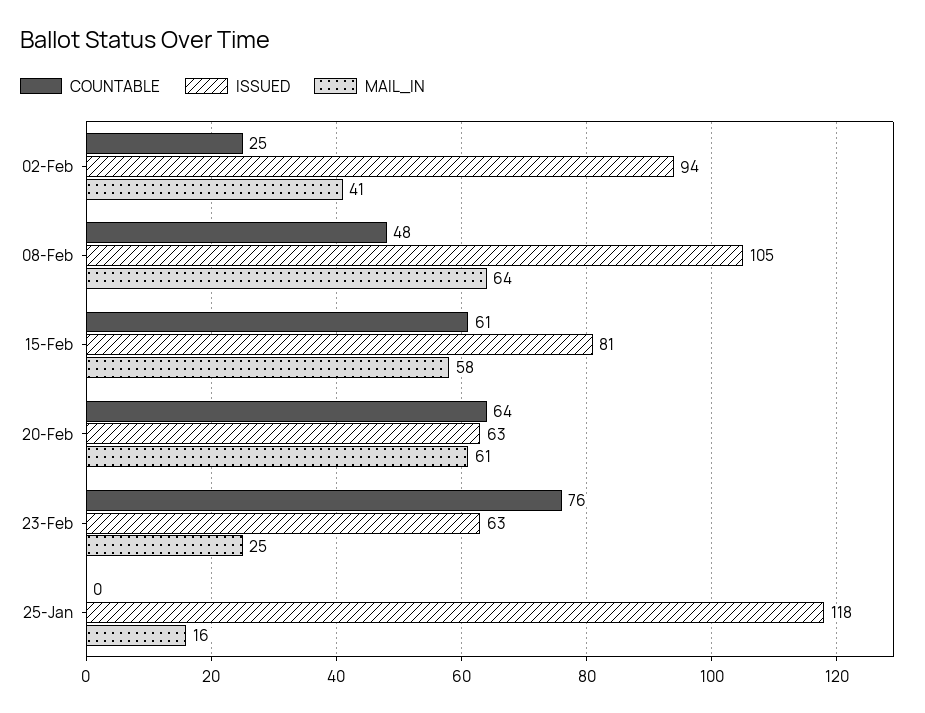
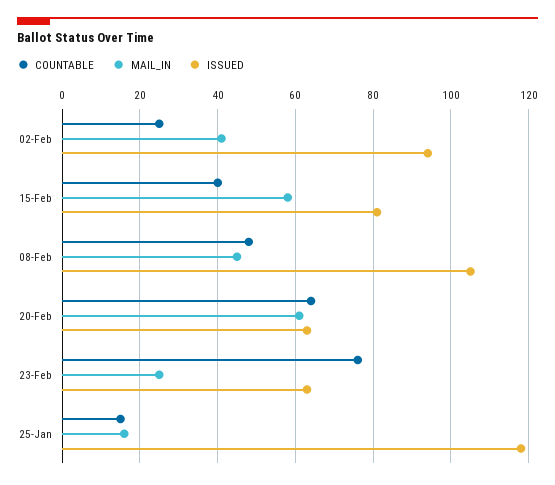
MAIL_IN, 08-Feb: 64 -> 45
COUNTABLE, 15-Feb: 61 -> 40
COUNTABLE, 25-Jan: 0 -> 15

